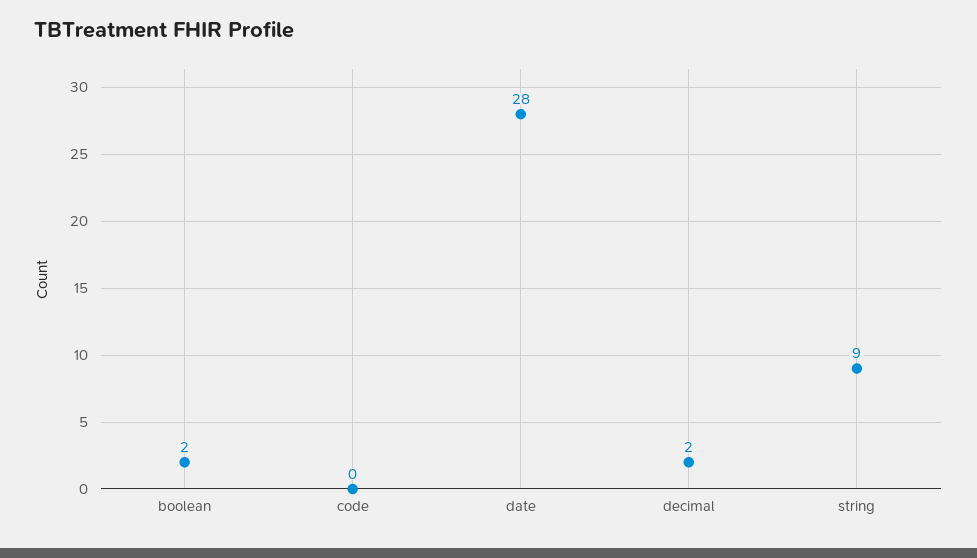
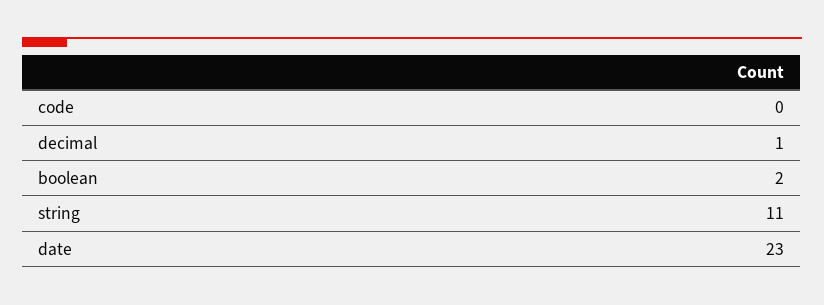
date: 28 -> 23
decimal: 2 -> 1
string: 9 -> 11

